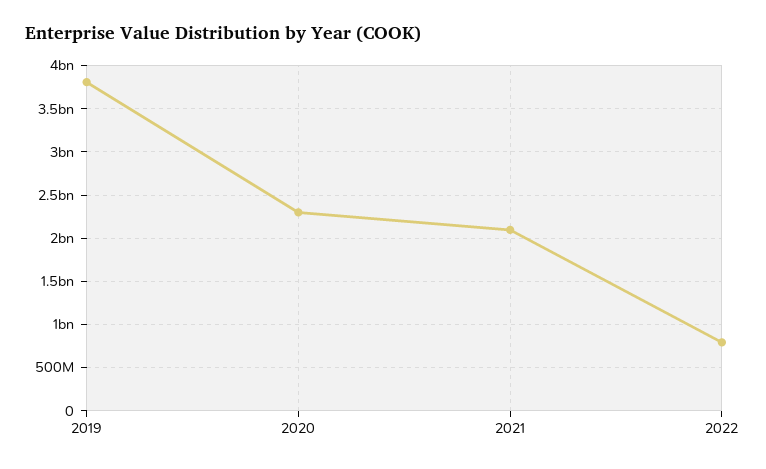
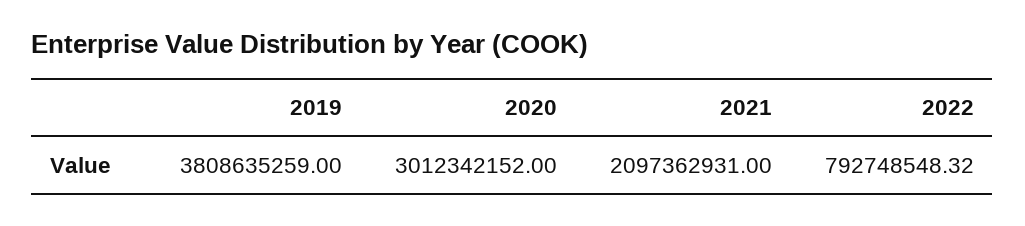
2020: 2300000000 -> 3012342152

